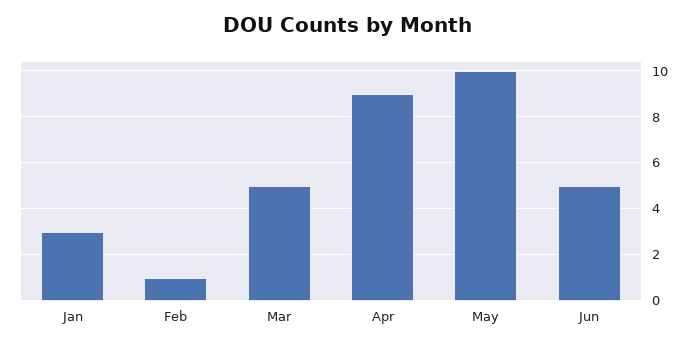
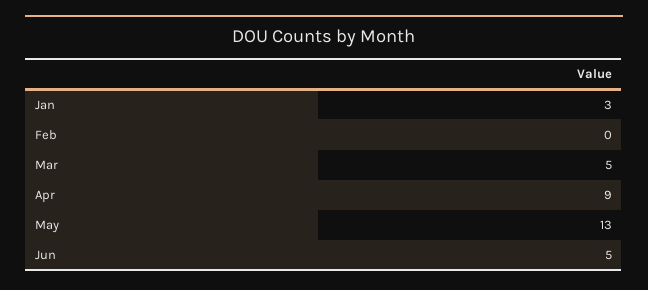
Feb: 1 -> 0
May: 10 -> 13

